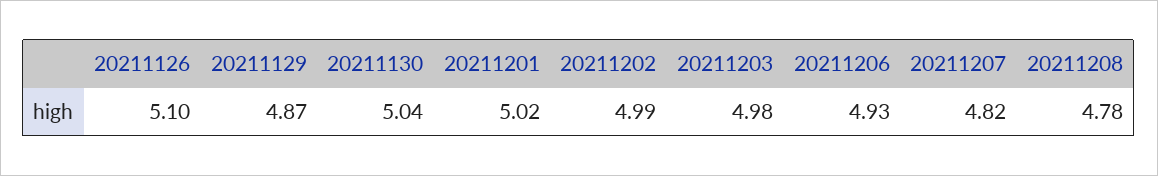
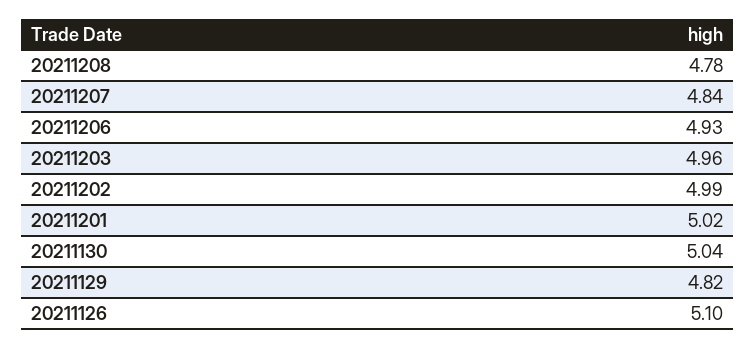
20211129: 4.87 -> 4.82
20211203: 4.98 -> 4.96
20211207: 4.82 -> 4.84

